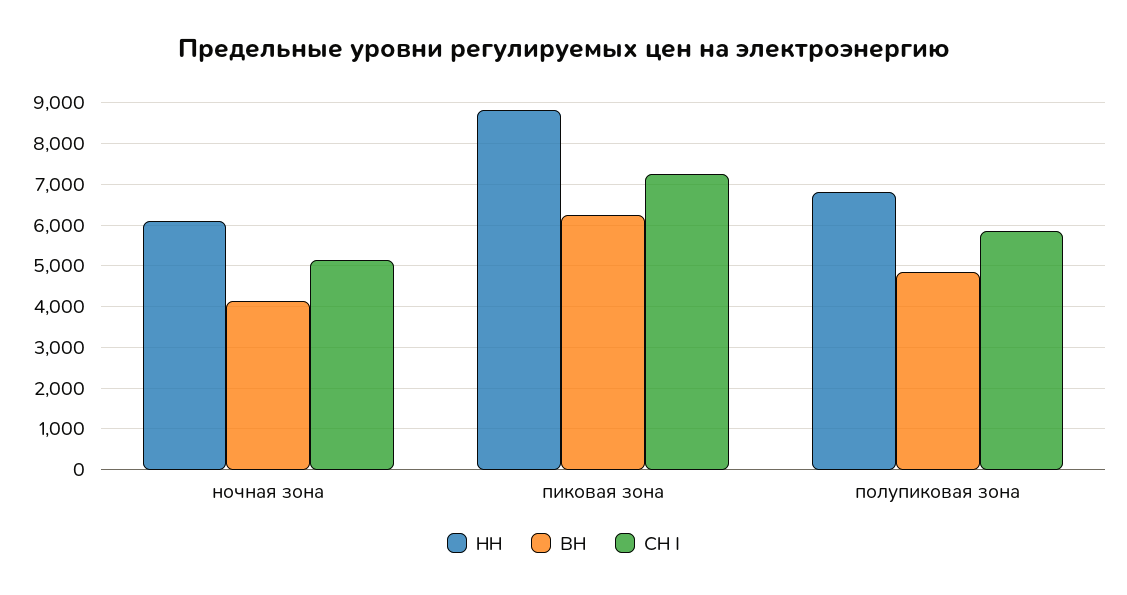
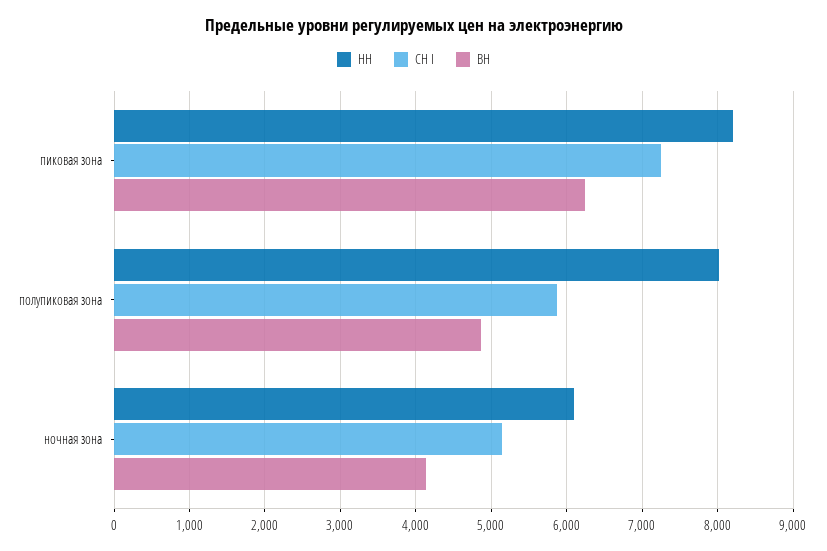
НН, пиковая зона: 8800 -> 8200
НН, полупиковая зона: 6800 -> 8000

